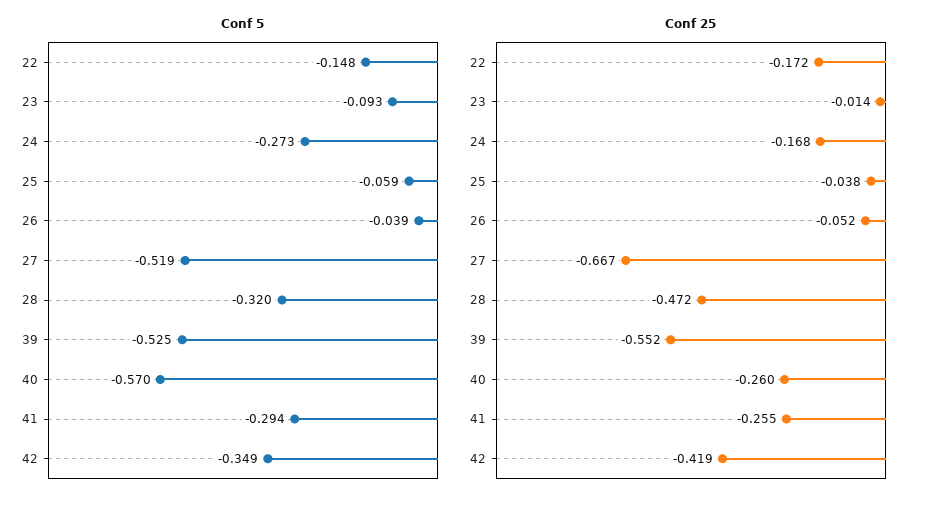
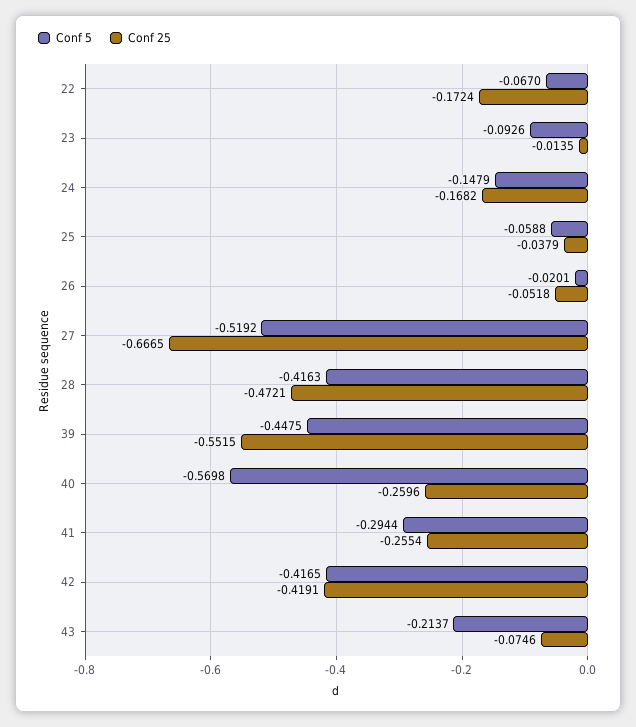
Conf 5, 22: -0.148 -> -0.067
Conf 5, 24: -0.273 -> -0.1479
Conf 5, 26: -0.039 -> -0.0201
Conf 5, 28: -0.32 -> -0.4163
Conf 5, 39: -0.525 -> -0.4475
Conf 5, 42: -0.349 -> -0.4165
Conf 5, 43: none -> -0.2137
Conf 25, 43: none -> -0.0746

